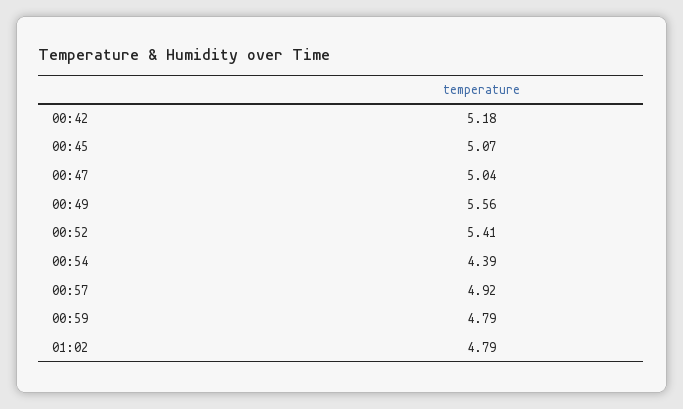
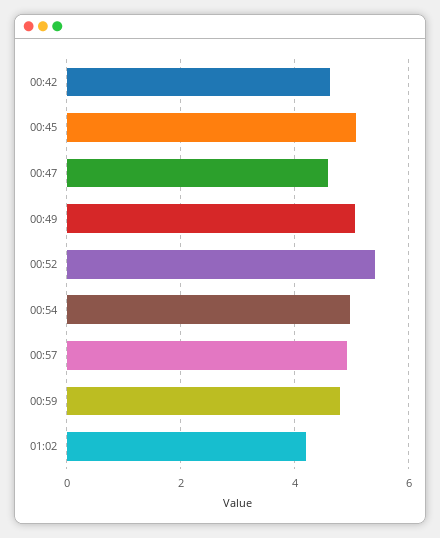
00:42: 5.18 -> 4.6
00:47: 5.04 -> 4.6
00:49: 5.56 -> 5
00:54: 4.39 -> 5
01:02: 4.79 -> 4.2

